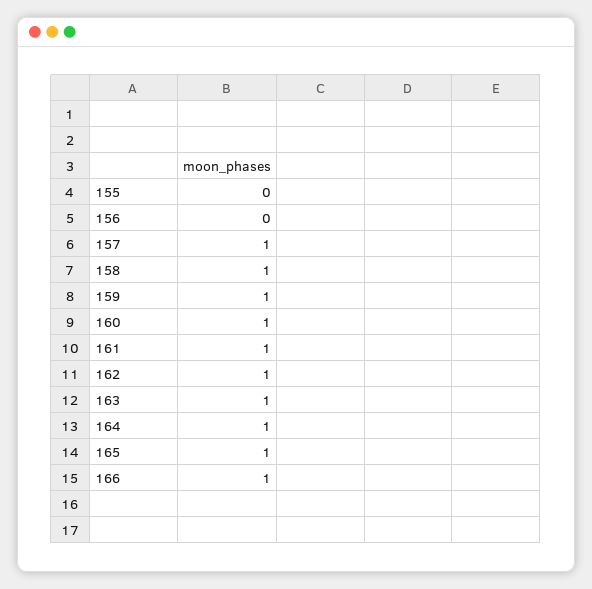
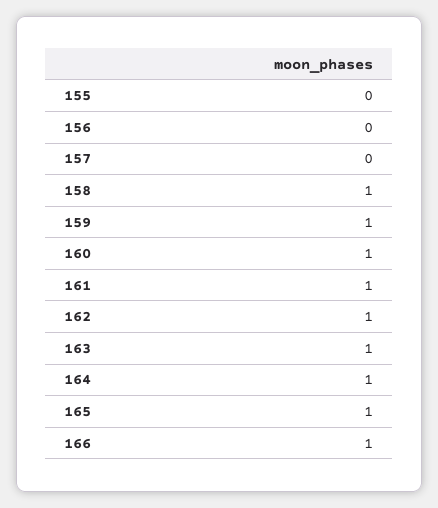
157: 1 -> 0

